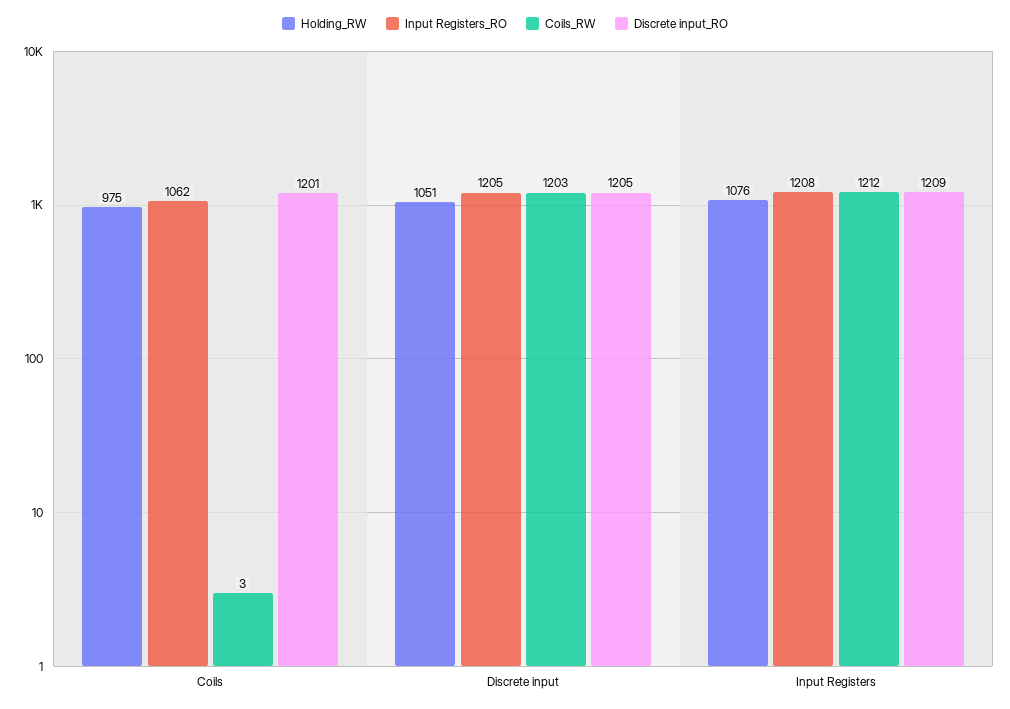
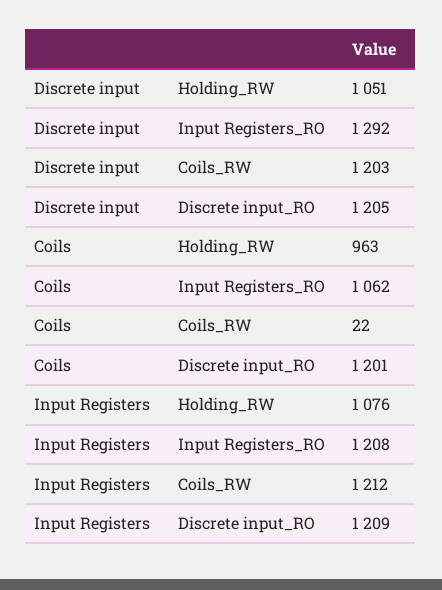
Holding_RW, Coils: 975 -> 963
Coils_RW, Coils: 3 -> 22
Input Registers_RO, Discrete input: 1205 -> 1292

